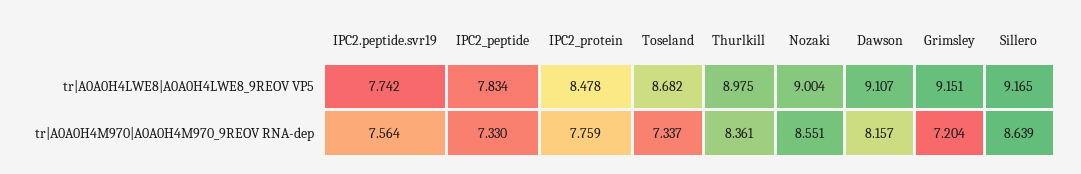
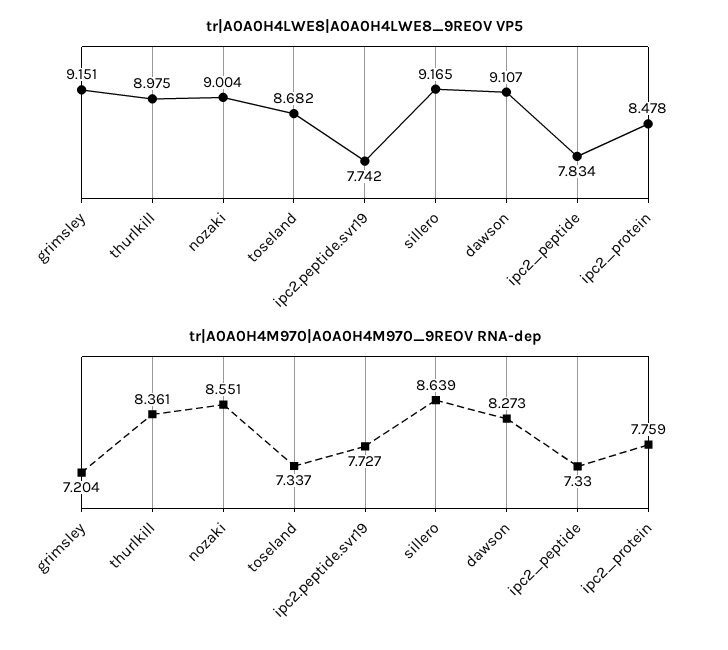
tr|A0A0H4M970|A0A0H4M970_9REOV RNA-dep, IPC2.peptide.svr19: 7.564 -> 7.727
tr|A0A0H4M970|A0A0H4M970_9REOV RNA-dep, Dawson: 8.157 -> 8.273

